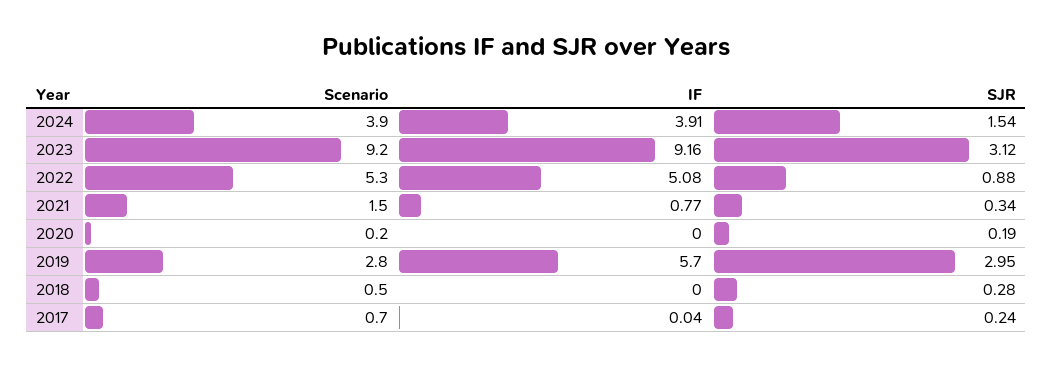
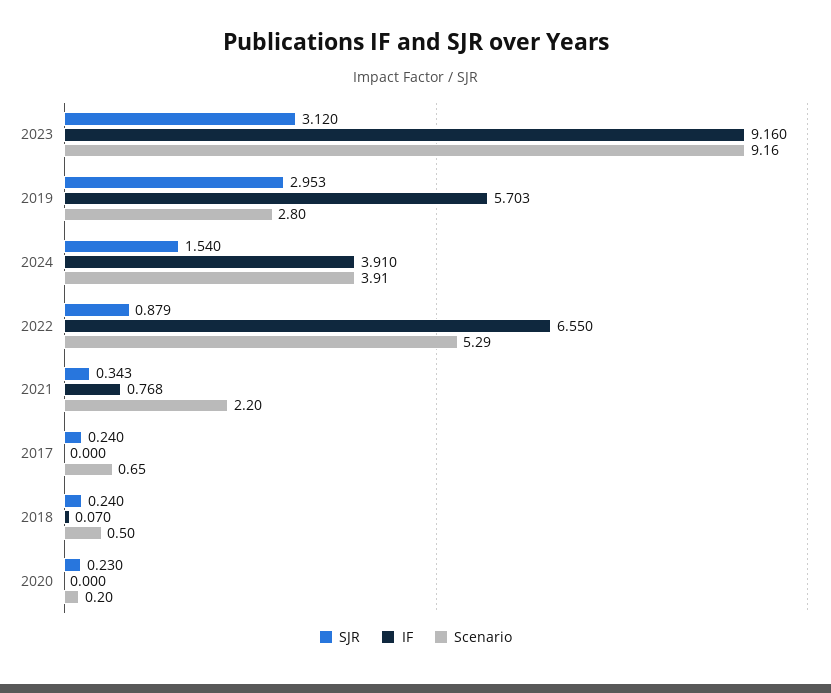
IF, 2022: 5.08 -> 6.55
Scenario, 2021: 1.5 -> 2.2
SJR, 2020: 0.19 -> 0.23
IF, 2018: 0 -> 0.07
SJR, 2018: 0.28 -> 0.24
IF, 2017: 0.04 -> 0

